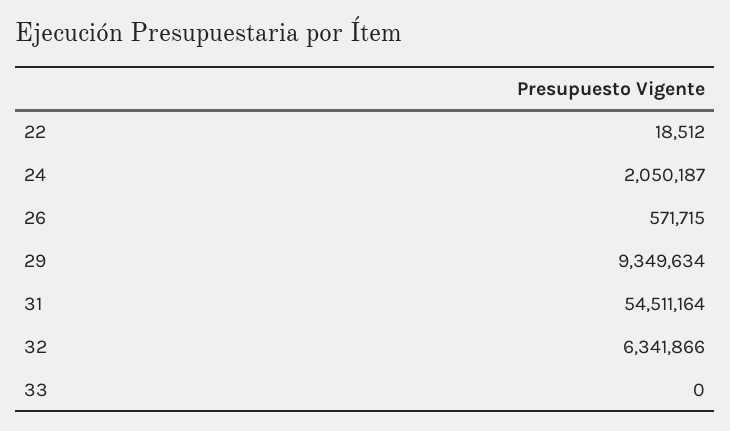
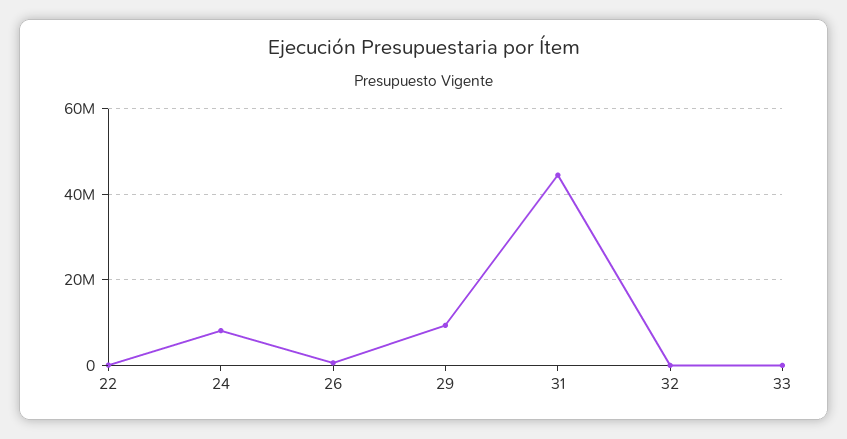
24: 2050187 -> 8000000
31: 54511164 -> 44000000
32: 6341866 -> 0

